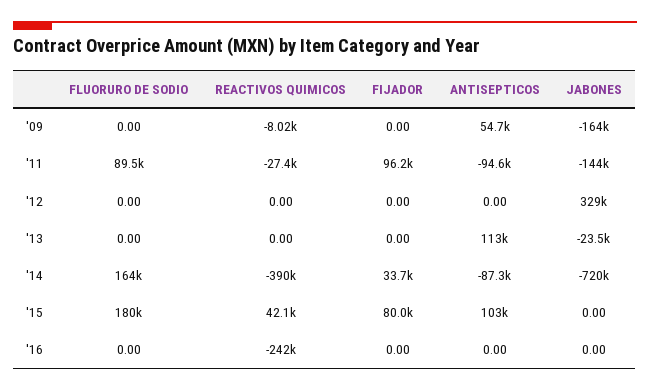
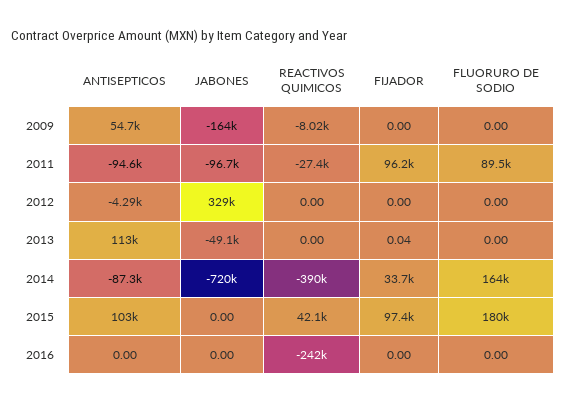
JABONES, '11: -144000 -> -96700
ANTISEPTICOS, '12: 0 -> -4290
FIJADOR, '13: 0 -> 0.04
JABONES, '13: -23500 -> -49100
FIJADOR, '15: 80000 -> 97400

